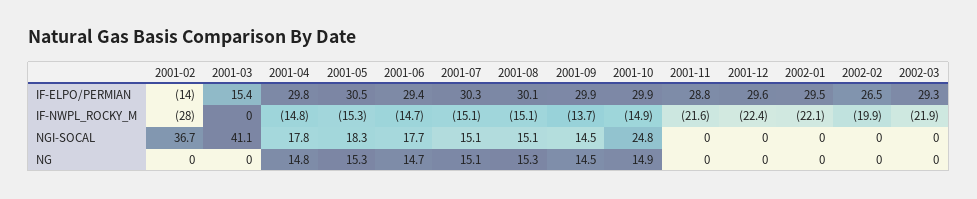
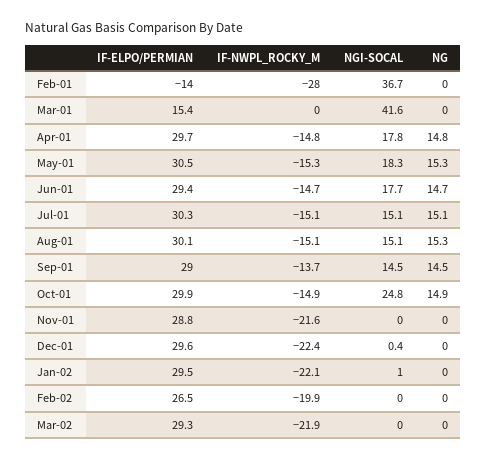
2001-04, IF-ELPO/PERMIAN: 29.8 -> 29.7
2001-09, IF-ELPO/PERMIAN: 29.9 -> 29
2001-03, NGI-SOCAL: 41.1 -> 41.6
2001-12, NGI-SOCAL: 0 -> 0.4
2002-01, NGI-SOCAL: 0 -> 1

